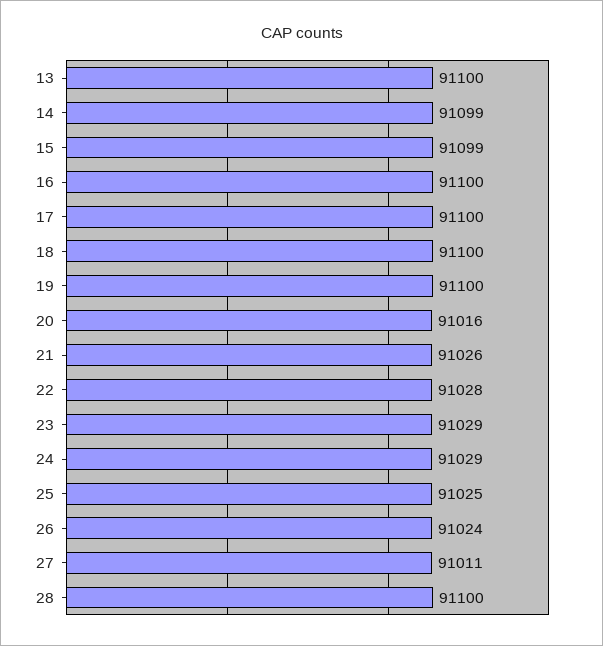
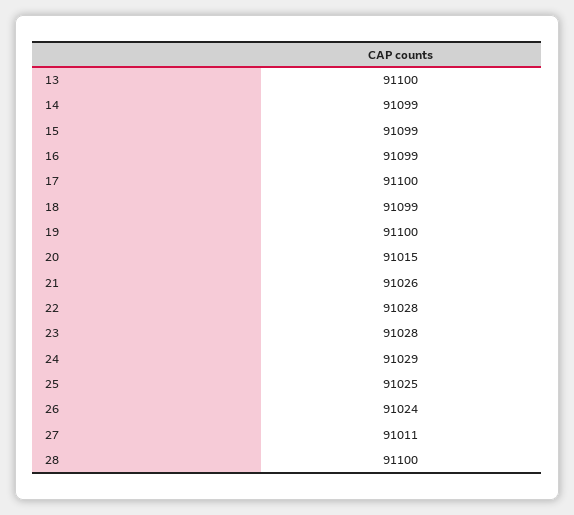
16: 91100 -> 91099
18: 91100 -> 91099
20: 91016 -> 91015
23: 91029 -> 91028

